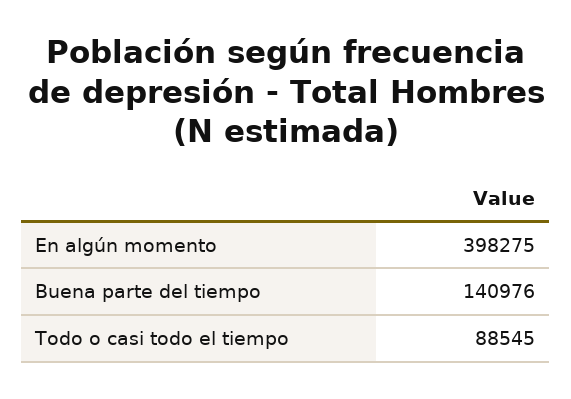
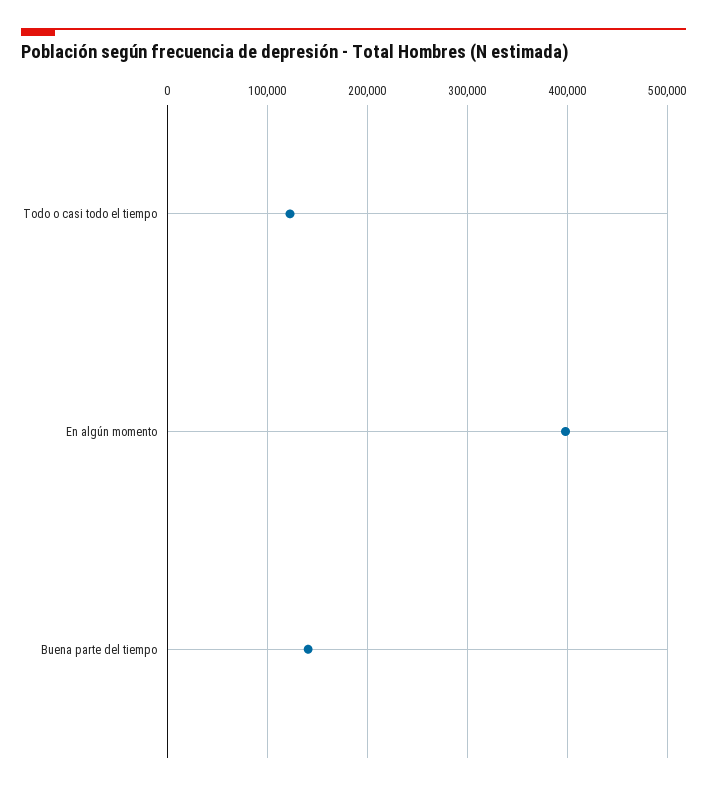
Todo o casi todo el tiempo: 88545 -> 120000

